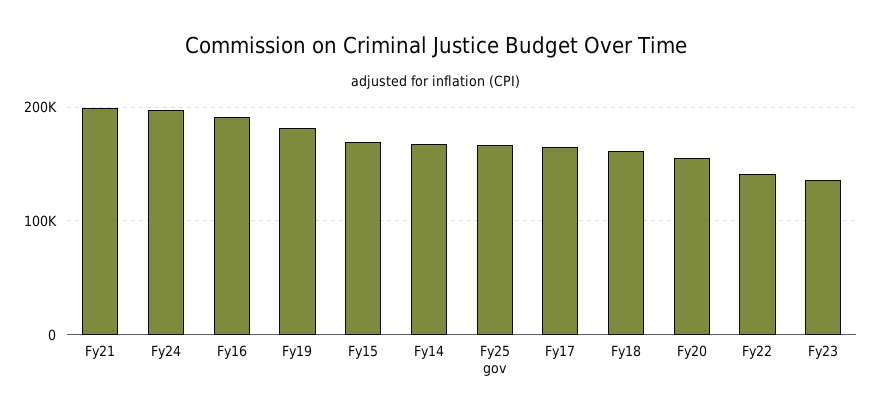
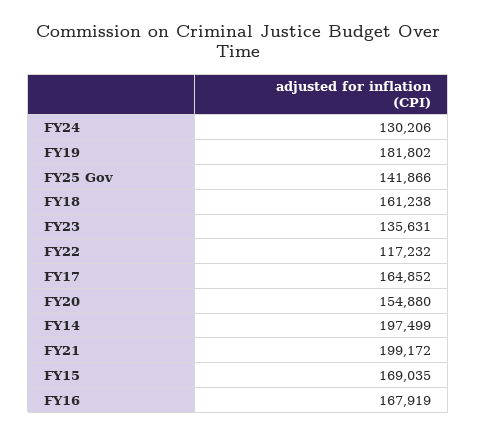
Fy24: 200000 -> 130206
Fy16: 190000 -> 167919
Fy14: 170000 -> 197499
Fy25 gov: 170000 -> 141866
Fy22: 140000 -> 117232

